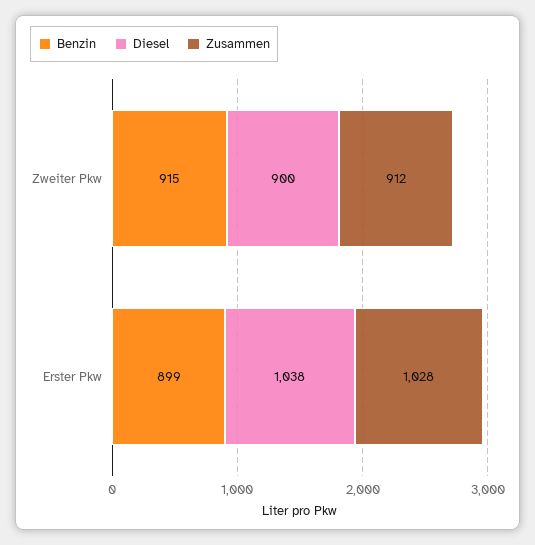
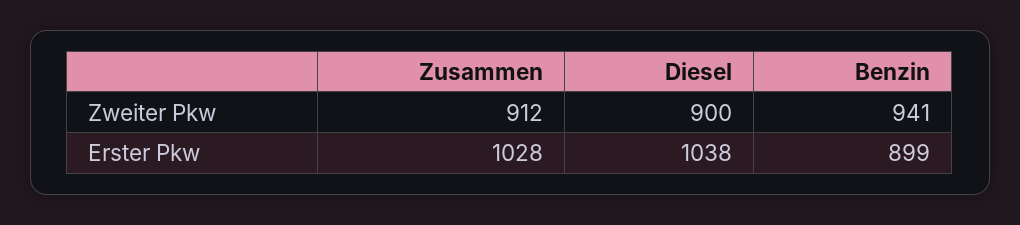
Benzin, Zweiter Pkw: 915 -> 941

